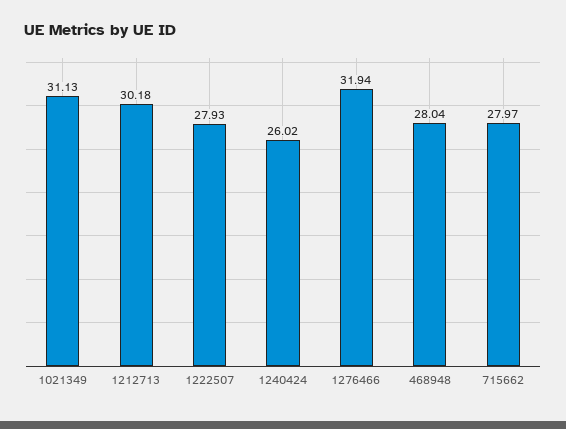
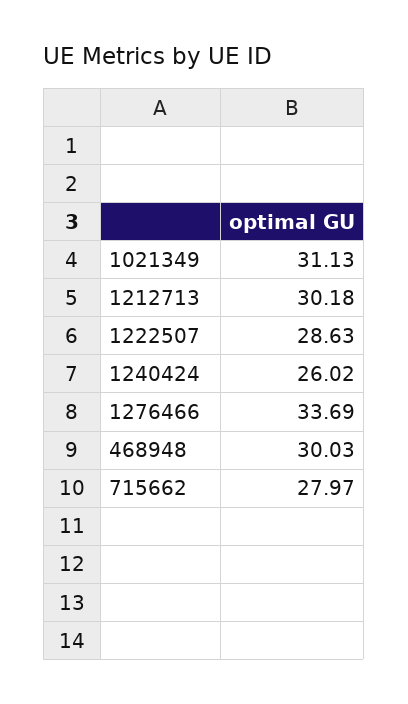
1222507: 27.93 -> 28.63
1276466: 31.94 -> 33.69
468948: 28.04 -> 30.03

